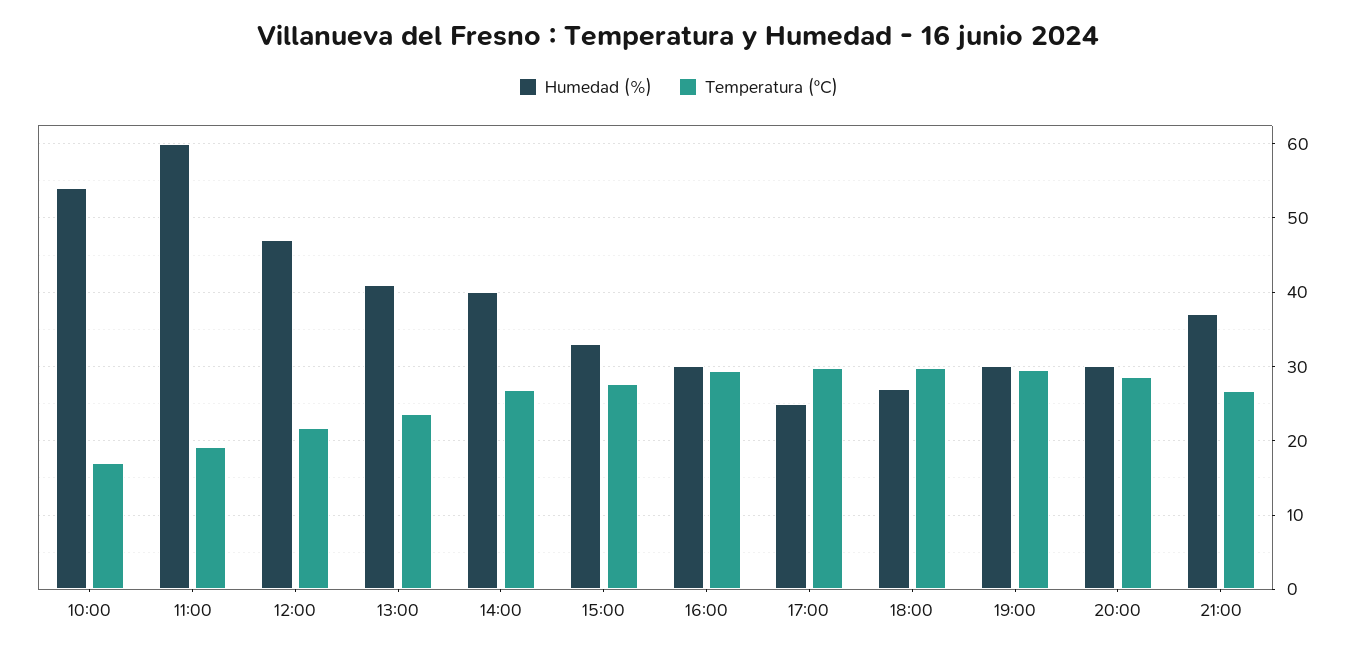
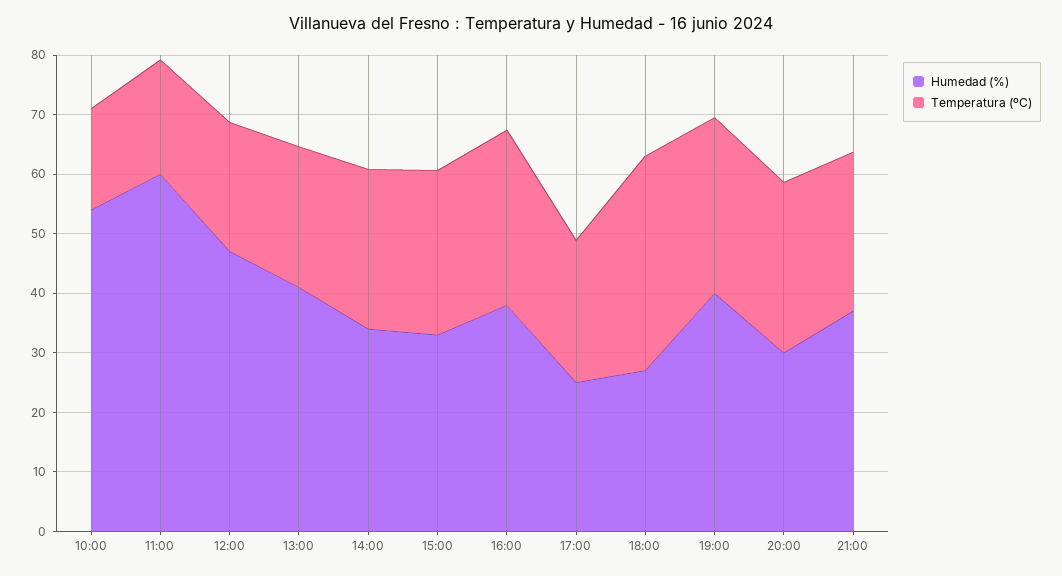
Humedad (%), 14:00: 40 -> 34
Humedad (%), 16:00: 30 -> 38
Temperatura (ºC), 17:00: 30 -> 24
Temperatura (ºC), 18:00: 30 -> 36
Humedad (%), 19:00: 30 -> 40

